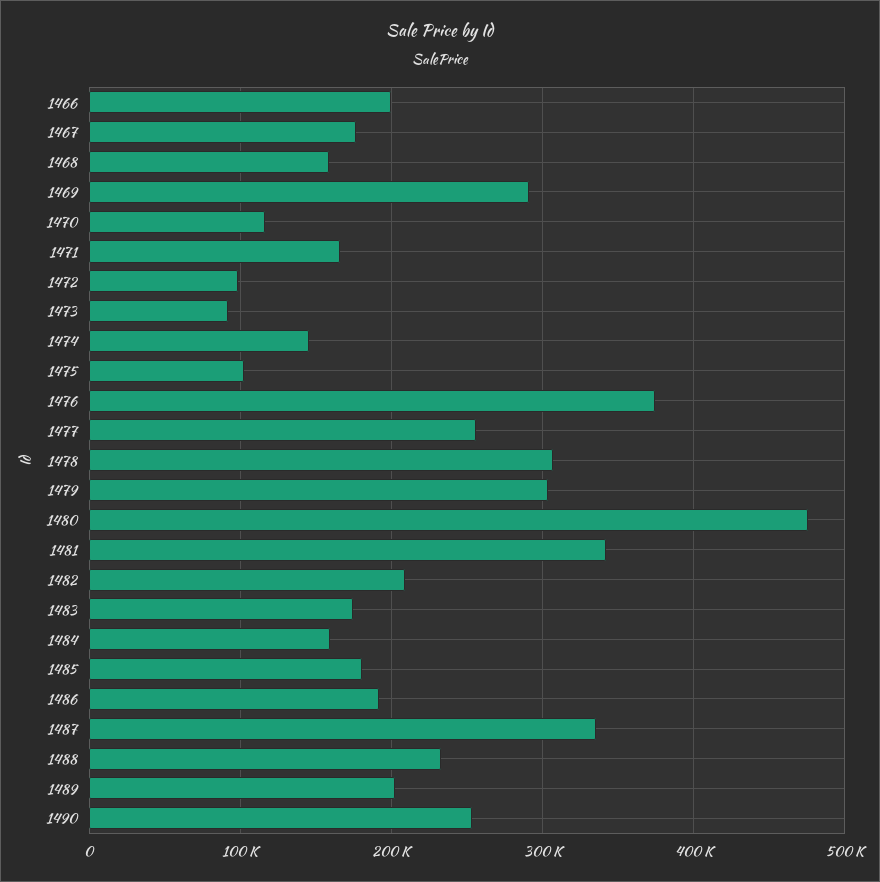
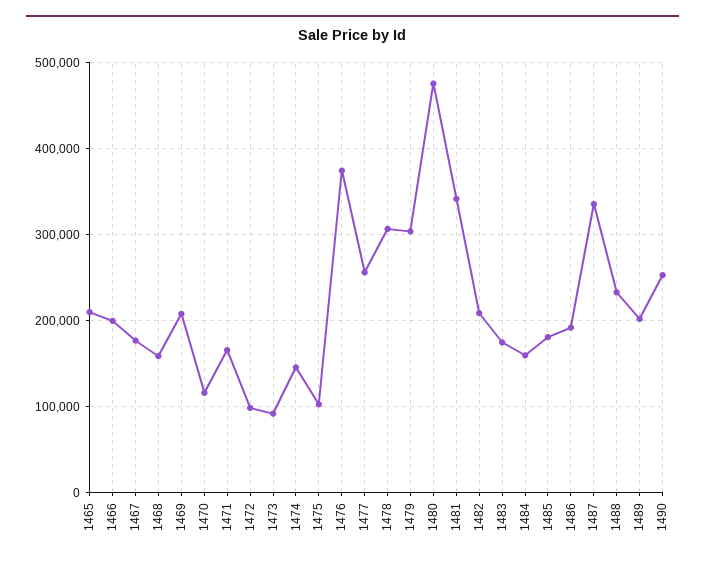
1469: 290000 -> 210000
1465: none -> 210000

